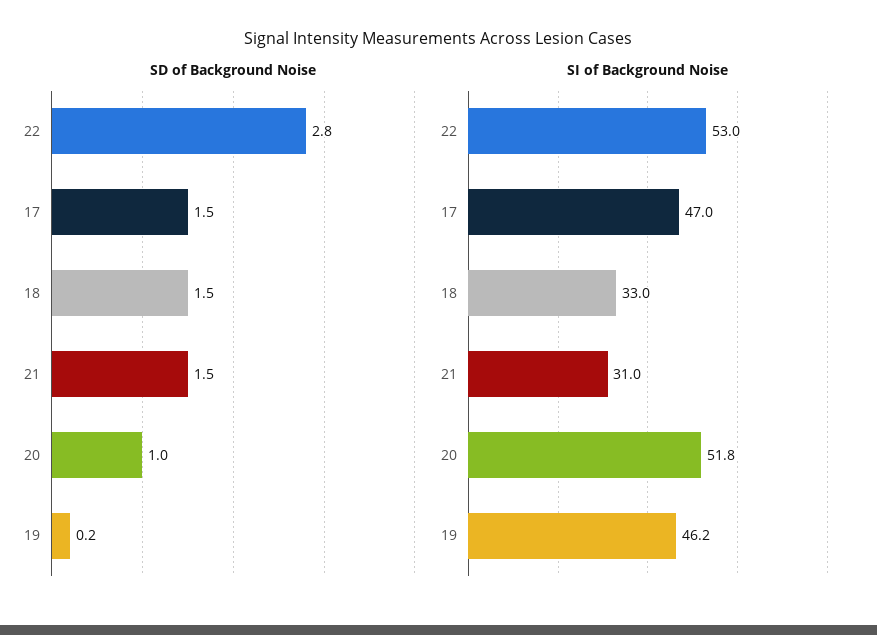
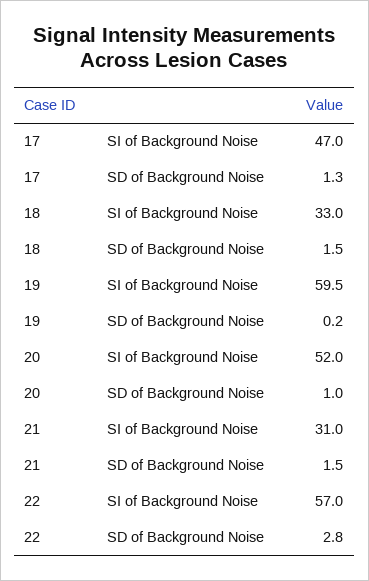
SD of Background Noise, 17: 1.5 -> 1.3
SI of Background Noise, 22: 53 -> 57
SI of Background Noise, 20: 51.8 -> 52
SI of Background Noise, 19: 46.2 -> 59.5

